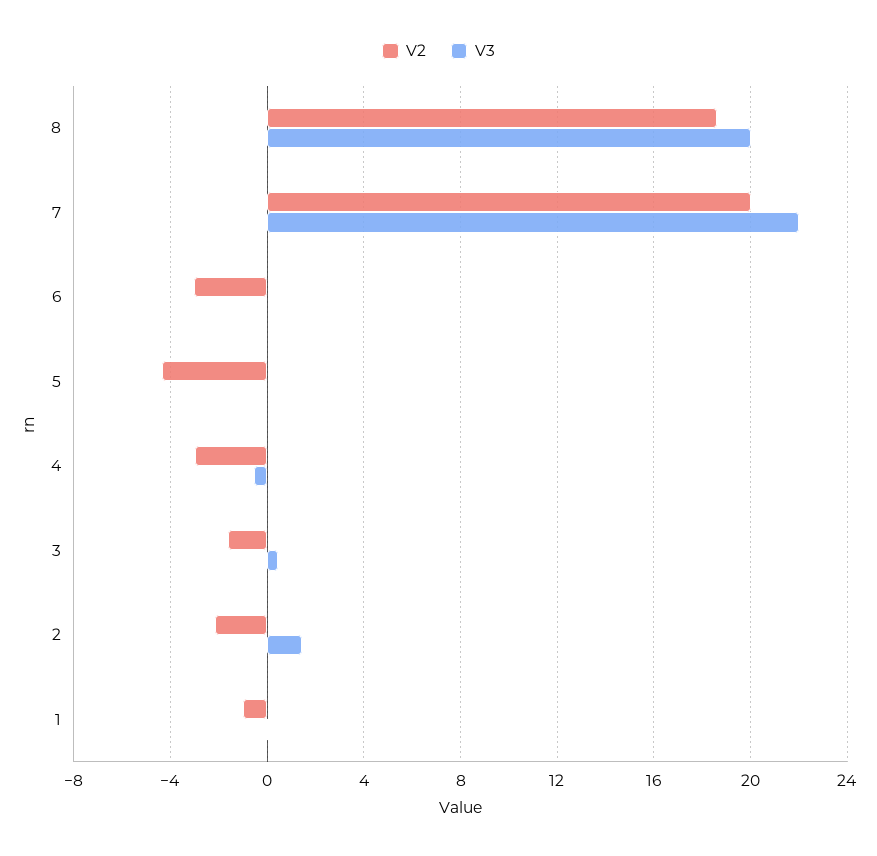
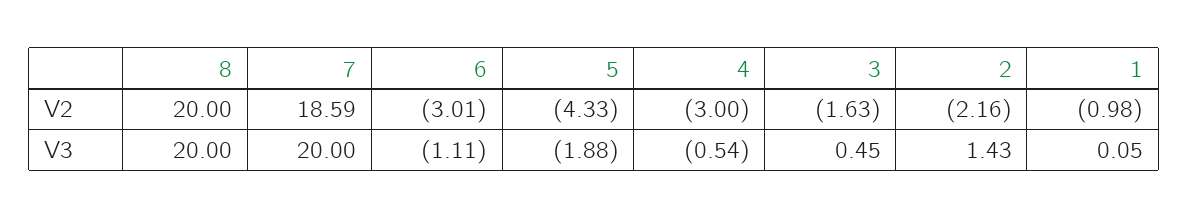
V2, 8: 18.5 -> 20
V2, 7: 20 -> 18.59
V3, 7: 22 -> 20
V3, 6: 0 -> -1.11
V3, 5: 0 -> -1.88

